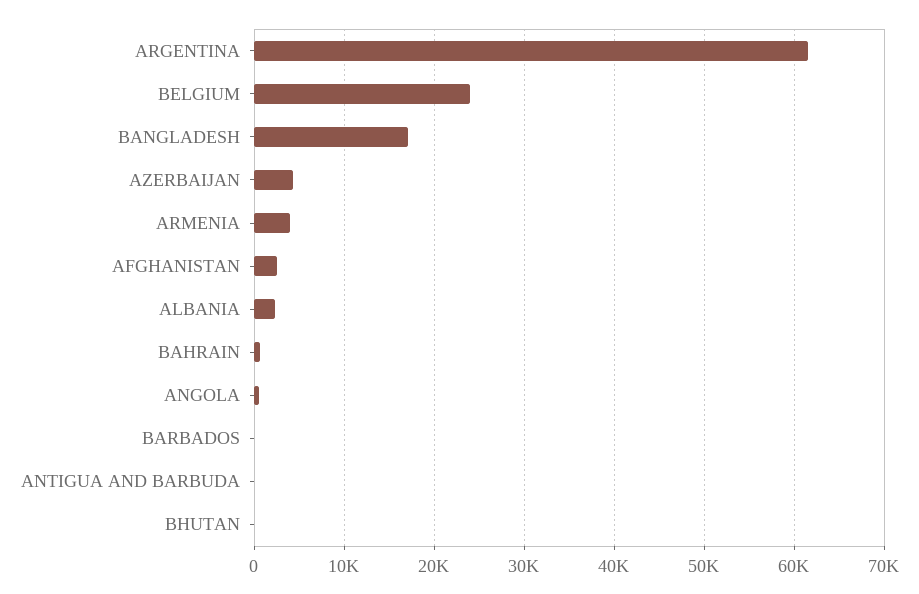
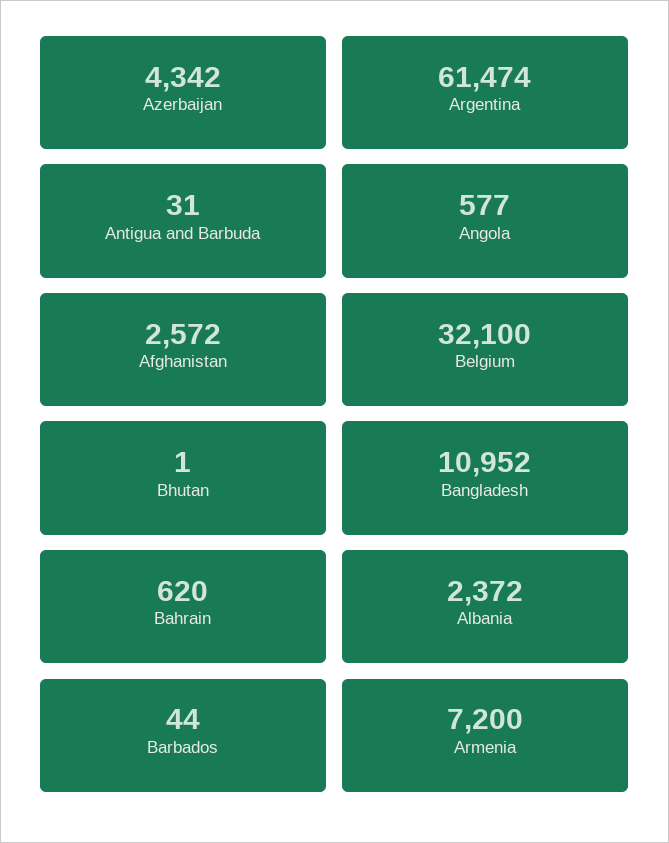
BELGIUM: 24000 -> 32100
BANGLADESH: 17000 -> 10952
ARMENIA: 4000 -> 7200

